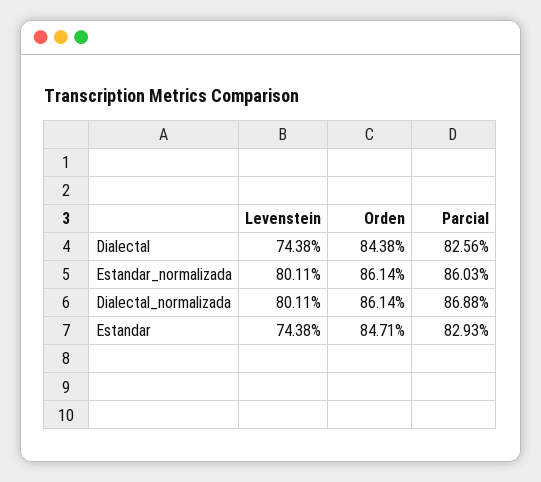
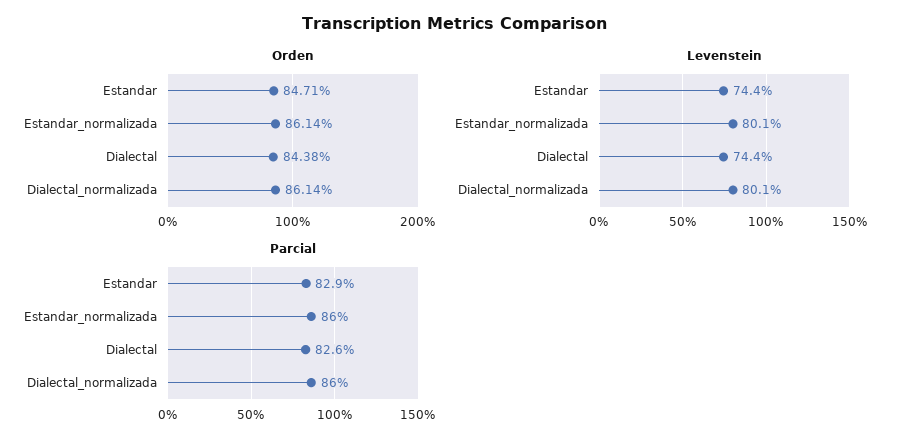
Parcial, Dialectal_normalizada: 86.88 -> 86

